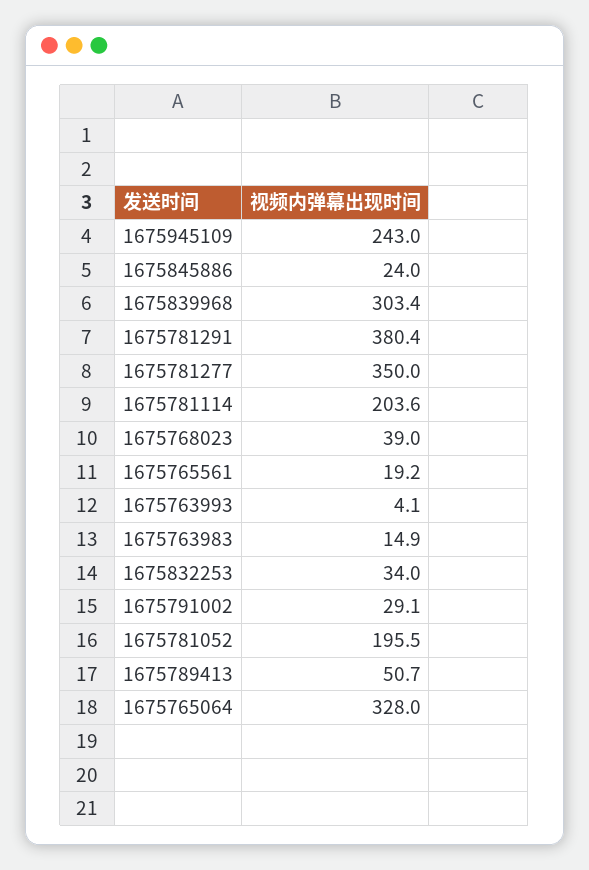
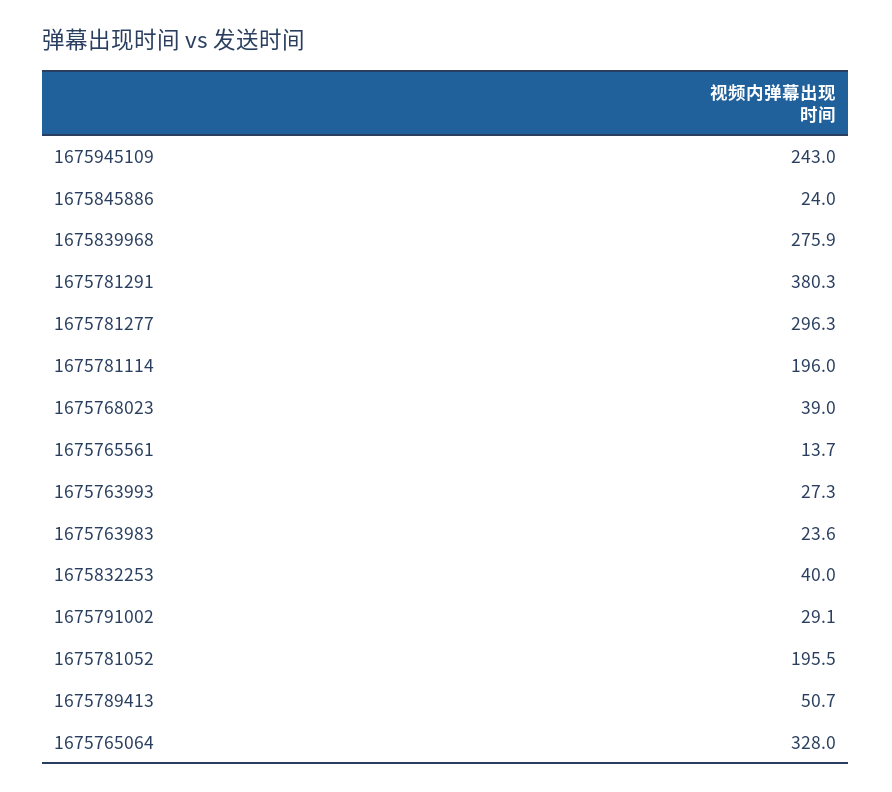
1675839968: 303.4 -> 275.9
1675781291: 380.4 -> 380.3
1675781277: 350 -> 296.3
1675781114: 203.6 -> 196
1675765561: 19.2 -> 13.7
1675763993: 4.1 -> 27.3
1675763983: 14.9 -> 23.6
1675832253: 34 -> 40

